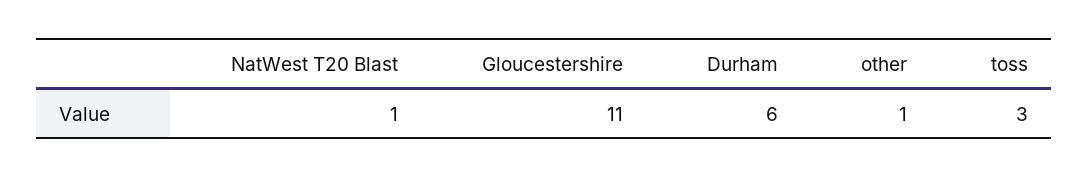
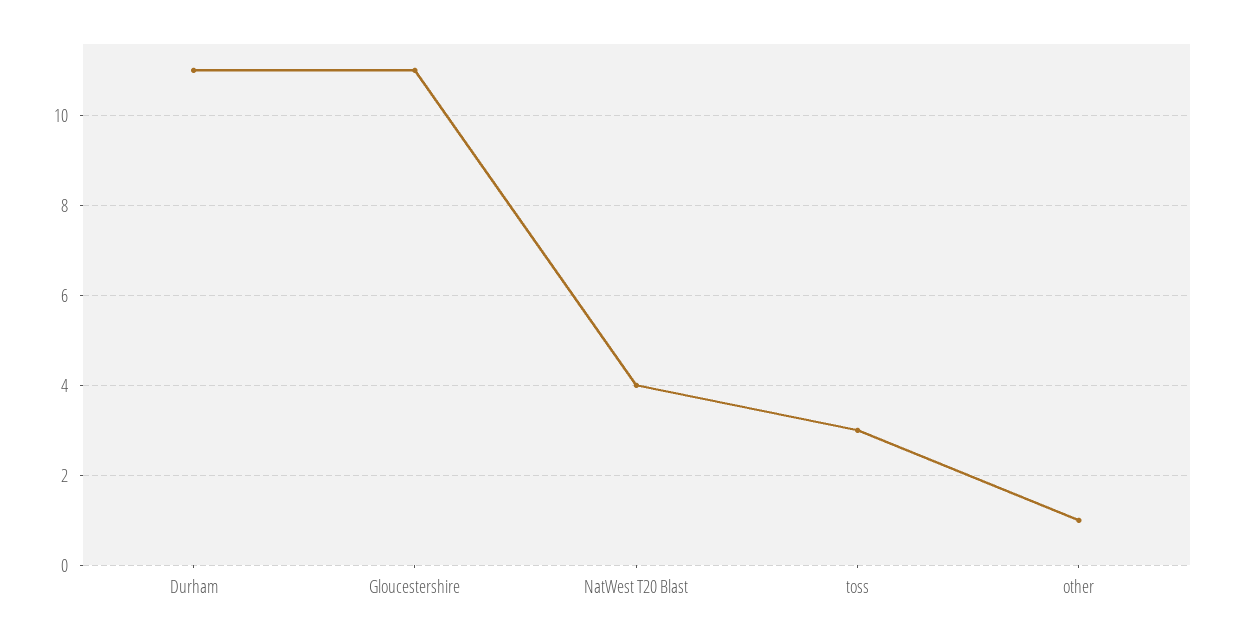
NatWest T20 Blast: 1 -> 4
Durham: 6 -> 11

